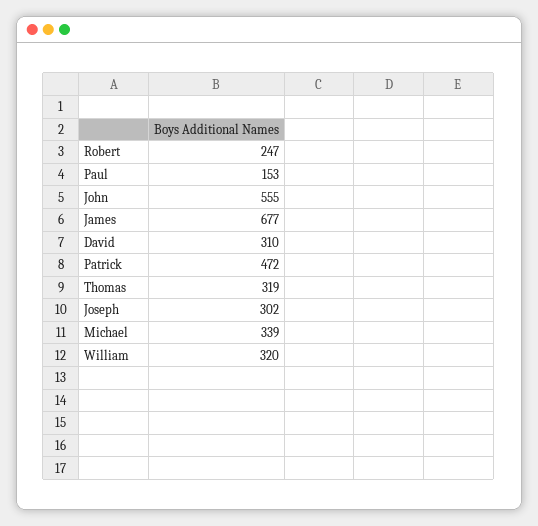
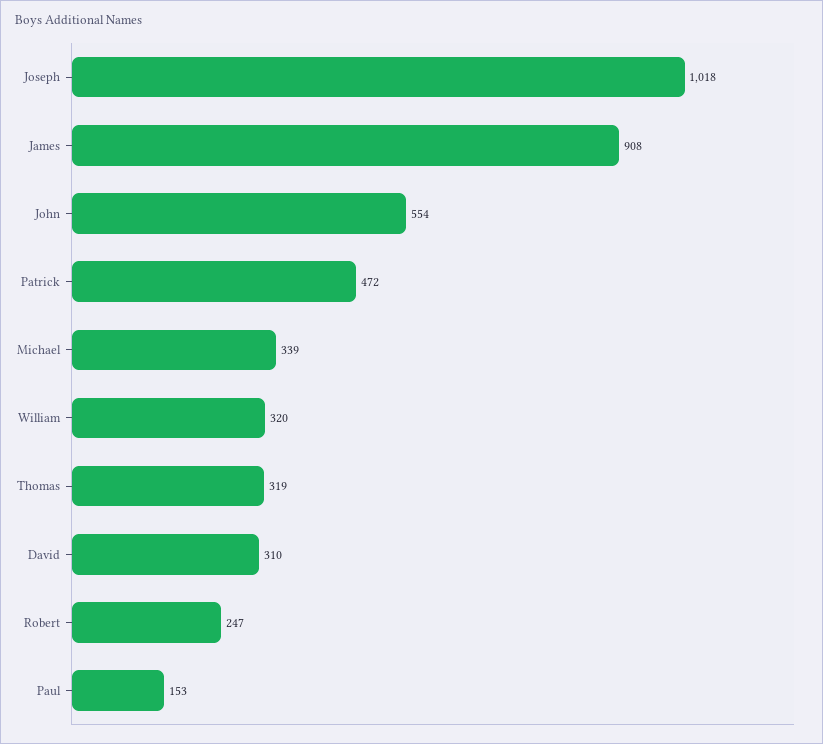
John: 555 -> 554
James: 677 -> 908
Joseph: 302 -> 1018

